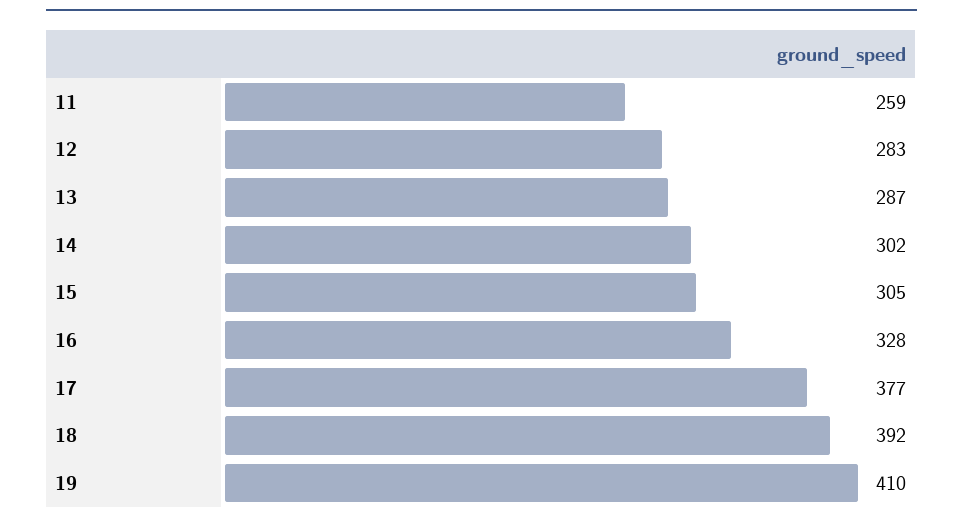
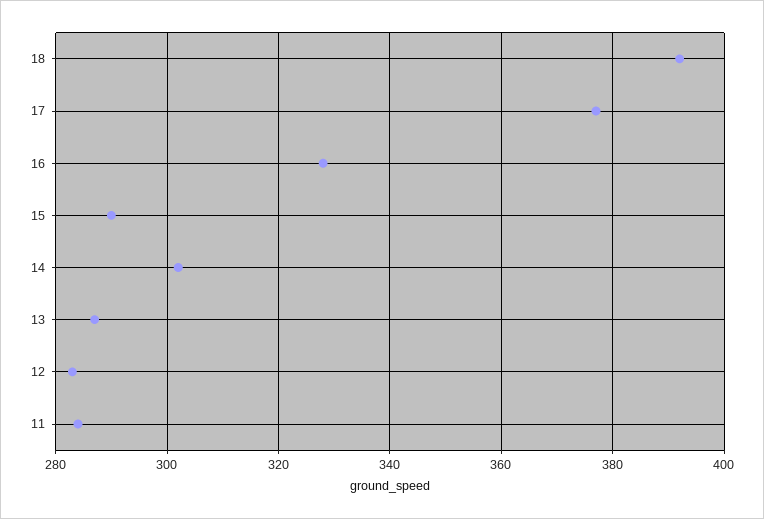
11: 259 -> 285
15: 305 -> 290
19: 410 -> none

